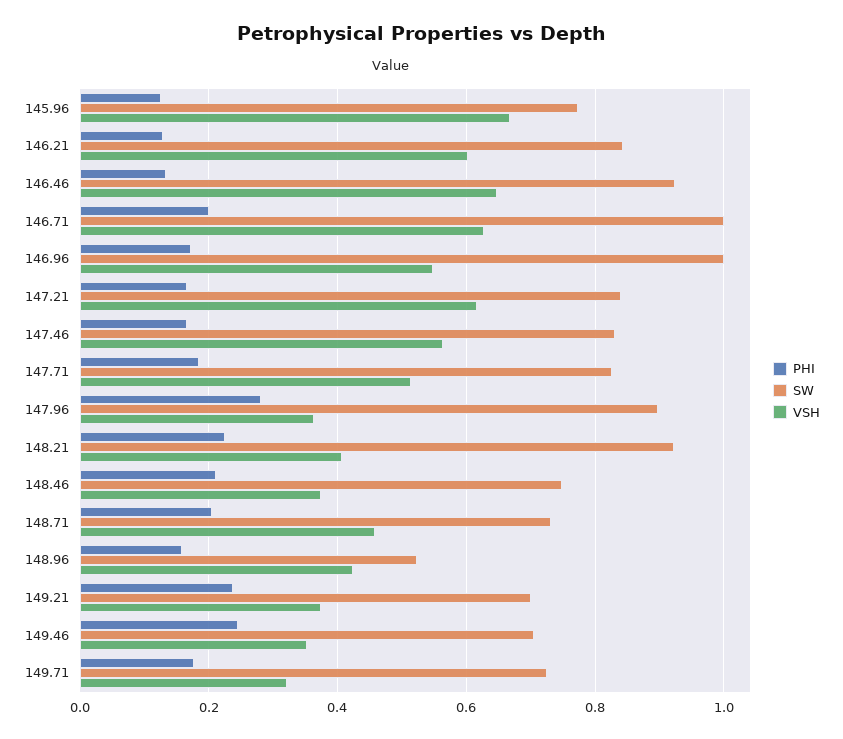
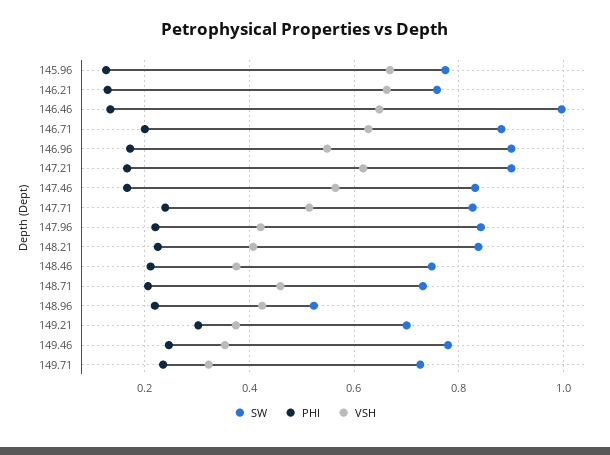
SW, 146.21: 0.84 -> 0.76
VSH, 146.21: 0.6 -> 0.66
SW, 146.46: 0.92 -> 1
SW, 146.71: 1 -> 0.88
SW, 146.96: 1 -> 0.9
SW, 147.21: 0.84 -> 0.9
PHI, 147.71: 0.18 -> 0.24
PHI, 147.96: 0.28 -> 0.22
SW, 147.96: 0.9 -> 0.84
VSH, 147.96: 0.36 -> 0.42
SW, 148.21: 0.92 -> 0.84
PHI, 148.96: 0.16 -> 0.22
PHI, 149.21: 0.24 -> 0.3
SW, 149.46: 0.7 -> 0.78
PHI, 149.71: 0.18 -> 0.24

